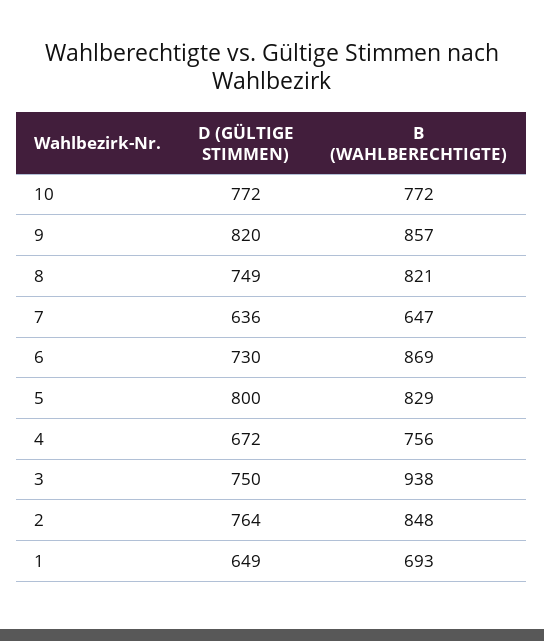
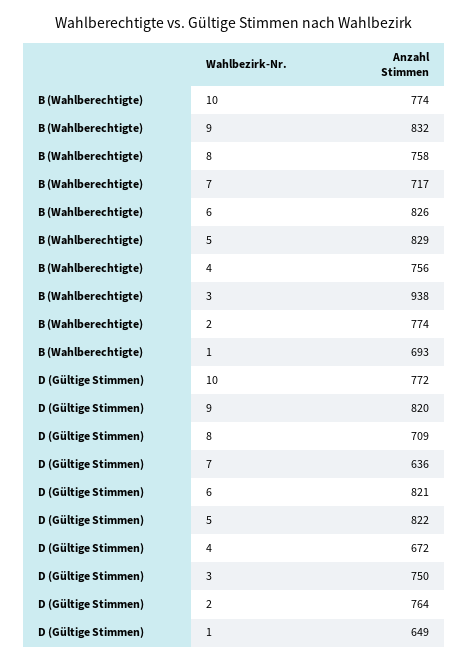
B (WAHLBERECHTIGTE), 10: 772 -> 774
B (WAHLBERECHTIGTE), 9: 857 -> 832
D (GÜLTIGE STIMMEN), 8: 749 -> 709
B (WAHLBERECHTIGTE), 8: 821 -> 758
B (WAHLBERECHTIGTE), 7: 647 -> 717
D (GÜLTIGE STIMMEN), 6: 730 -> 821
B (WAHLBERECHTIGTE), 6: 869 -> 826
D (GÜLTIGE STIMMEN), 5: 800 -> 822
B (WAHLBERECHTIGTE), 2: 848 -> 774

